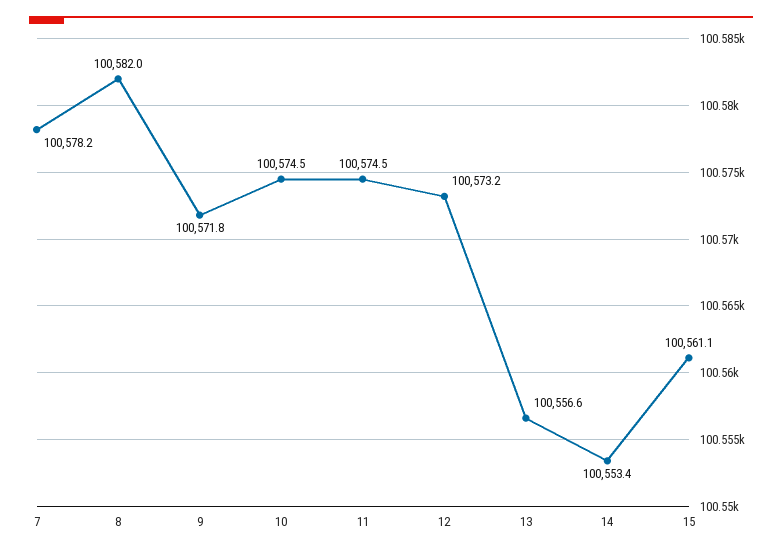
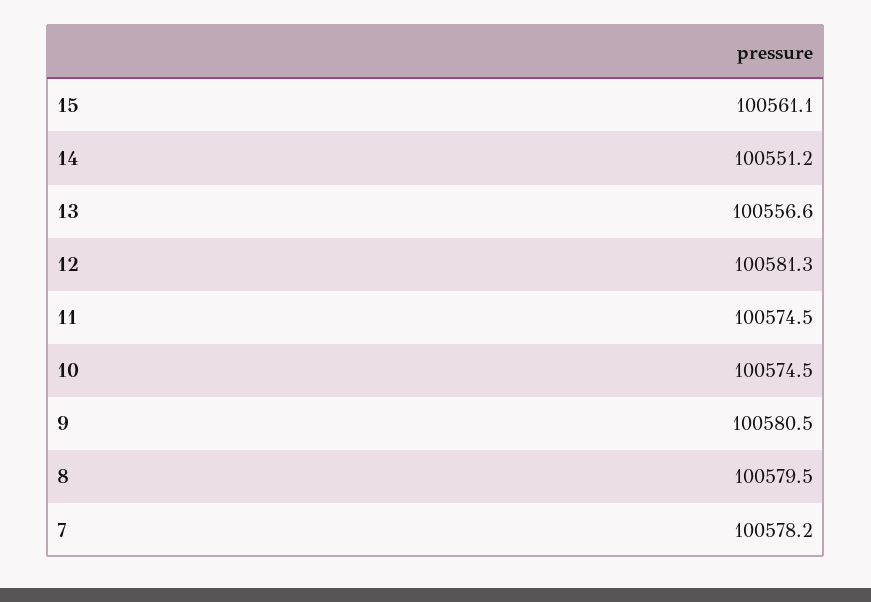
8: 100582 -> 100579.5
9: 100571.8 -> 100580.5
12: 100573.2 -> 100581.3
14: 100553.4 -> 100551.2

